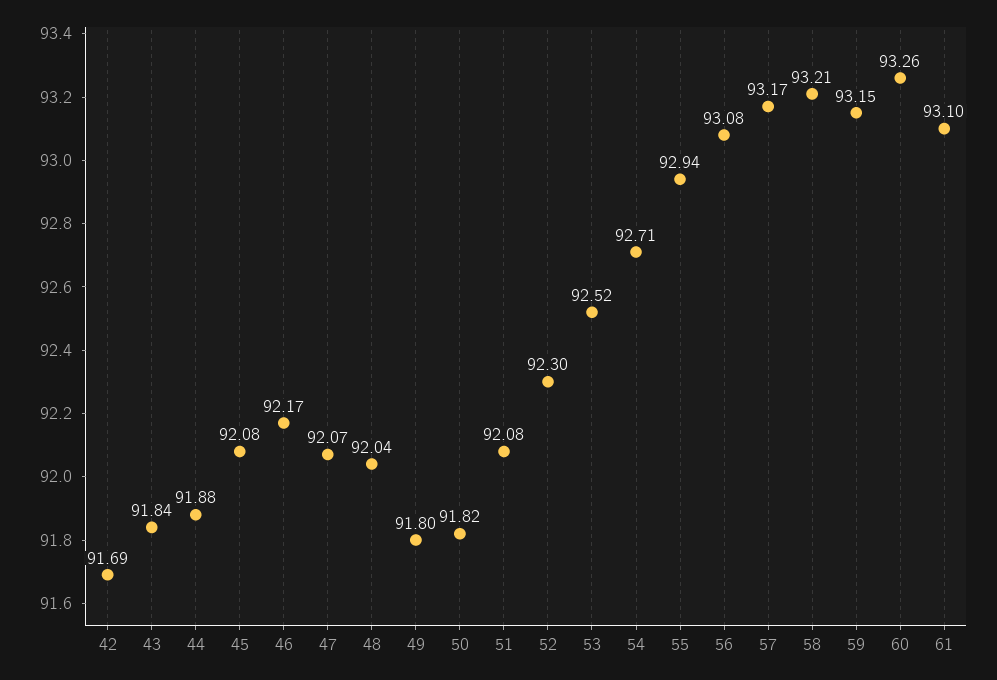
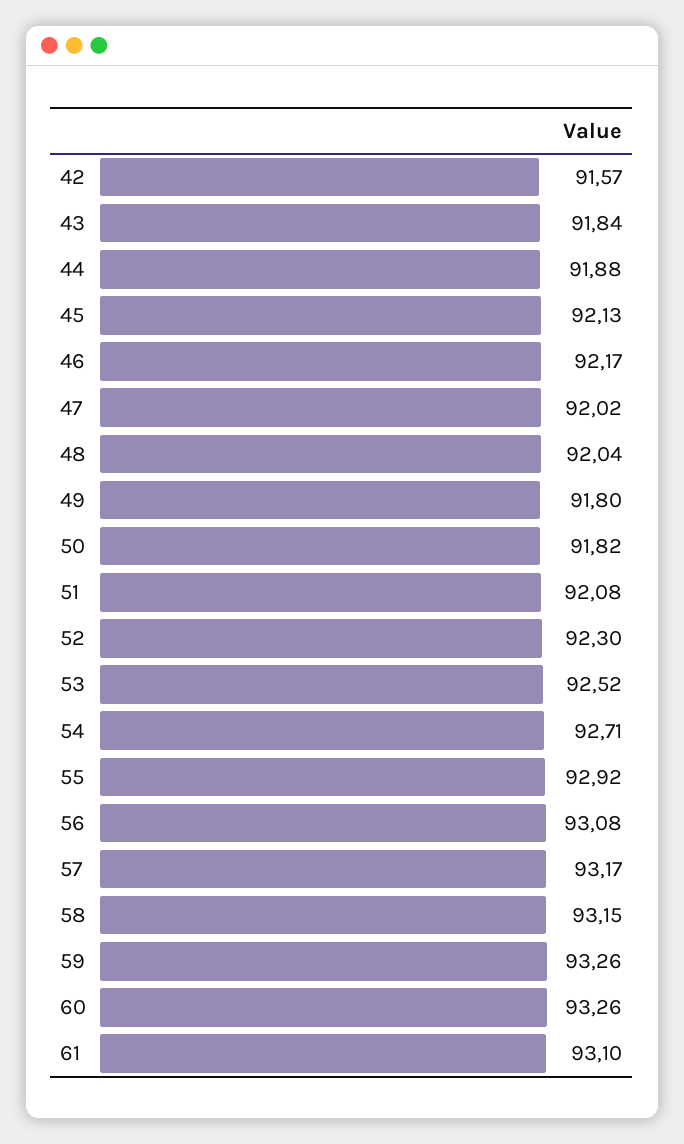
42: 91.69 -> 91.57
45: 92.08 -> 92.13
47: 92.07 -> 92.02
55: 92.94 -> 92.92
58: 93.21 -> 93.15
59: 93.15 -> 93.26

